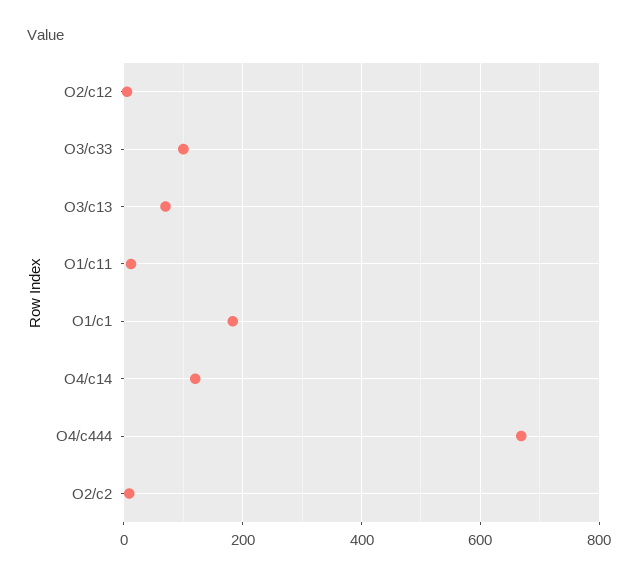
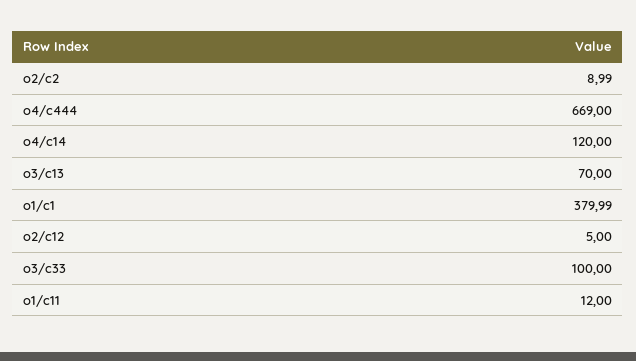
O1/c1: 180 -> 379.99

